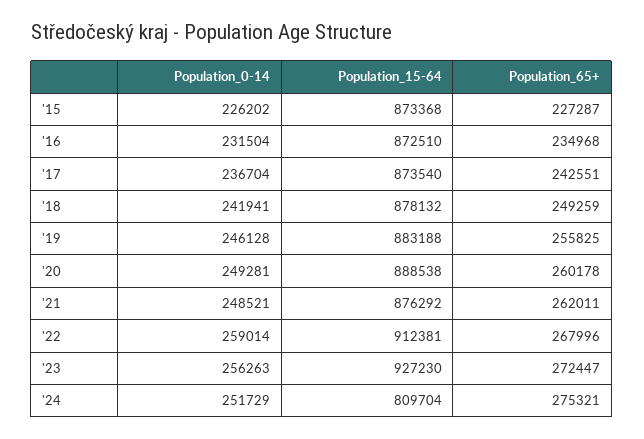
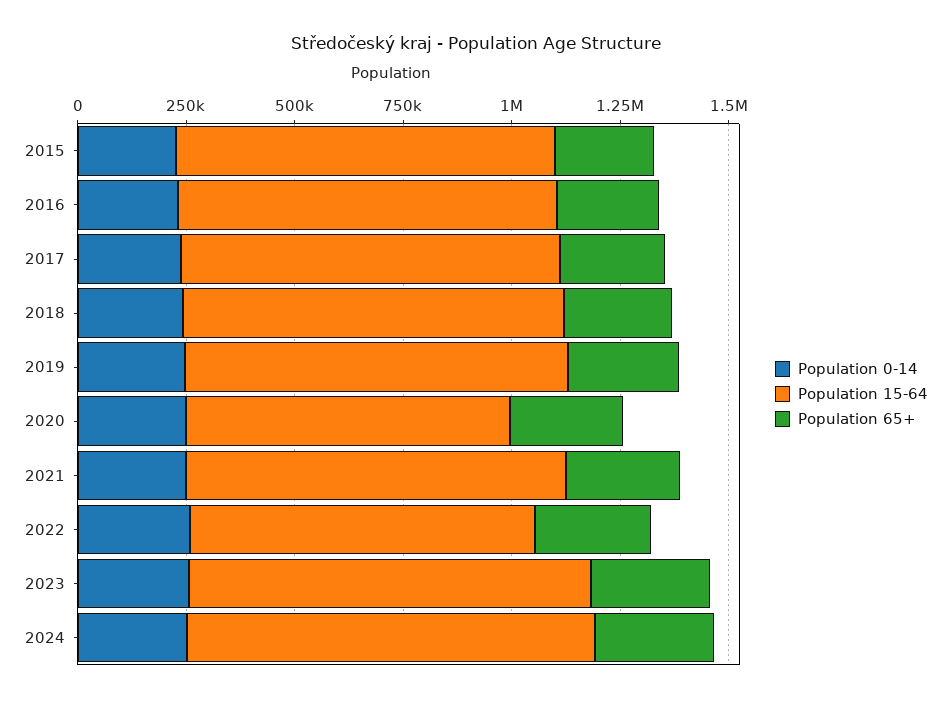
Population_15-64, '20: 888538 -> 750000
Population_15-64, '22: 912381 -> 800000
Population_15-64, '24: 809704 -> 950000

